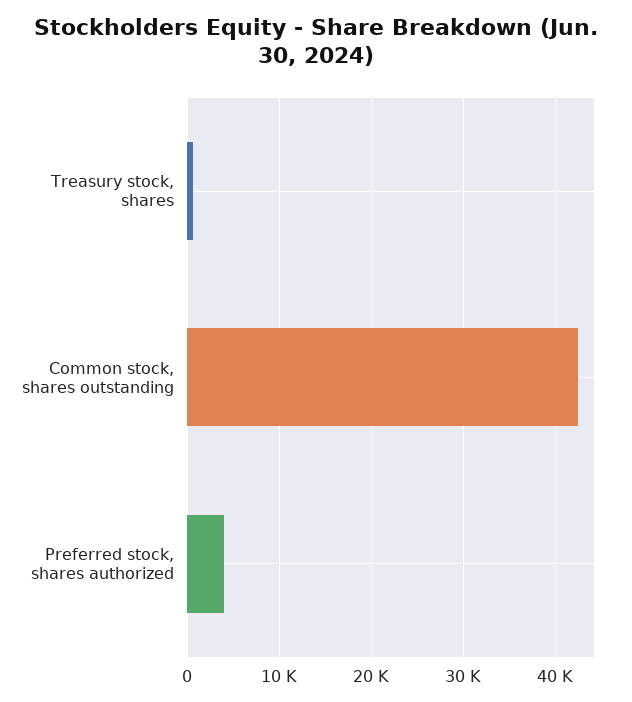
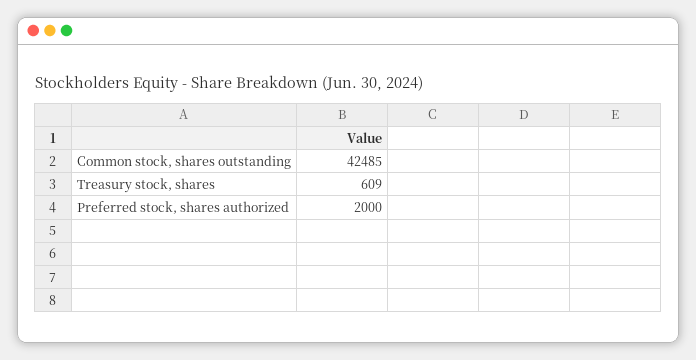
Preferred stock, shares authorized: 4000 -> 2000

